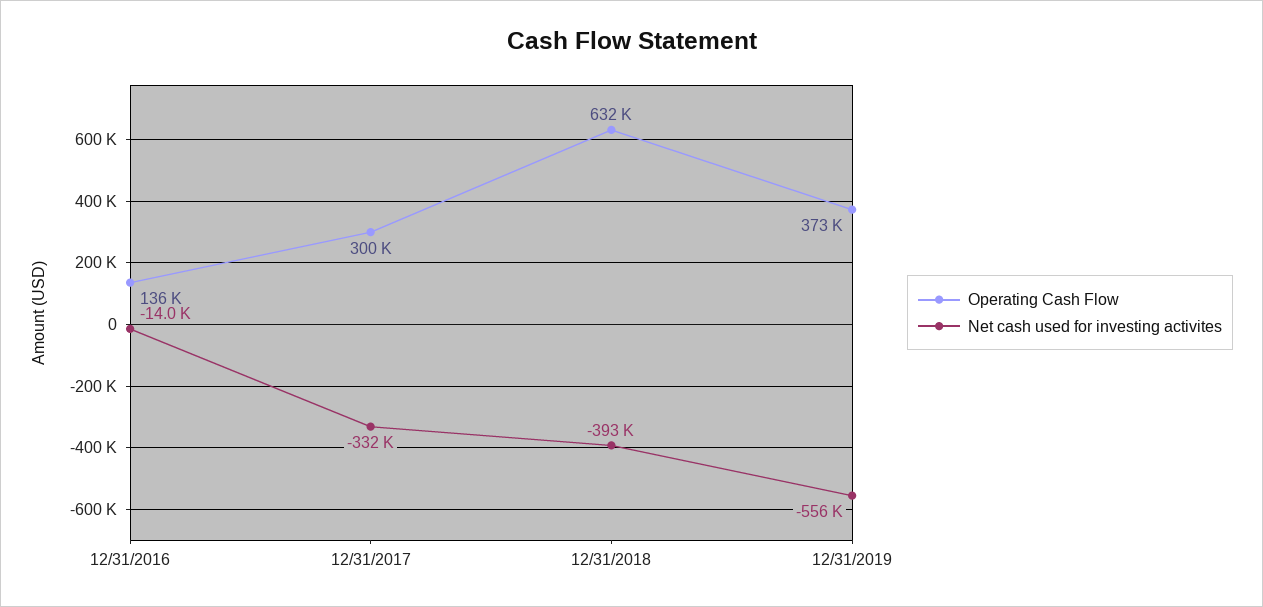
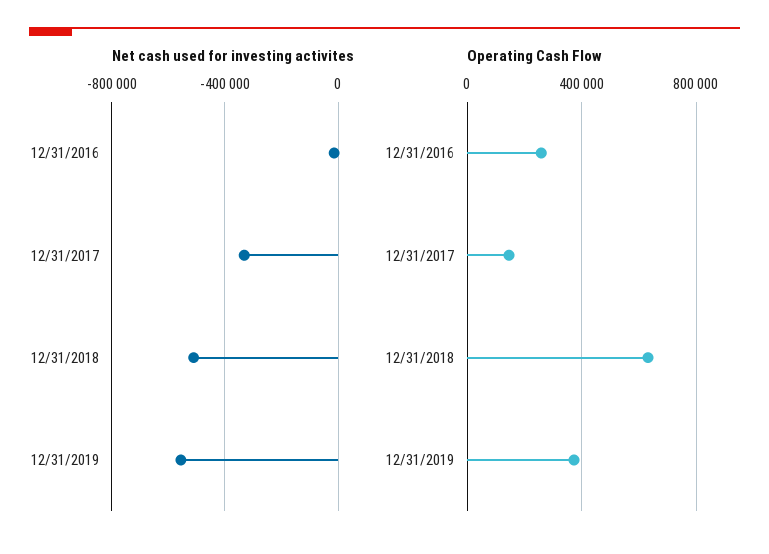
Operating Cash Flow, 12/31/2016: 136000 -> 250000
Operating Cash Flow, 12/31/2017: 300000 -> 150000
Net cash used for investing activites, 12/31/2018: -393000 -> -500000

